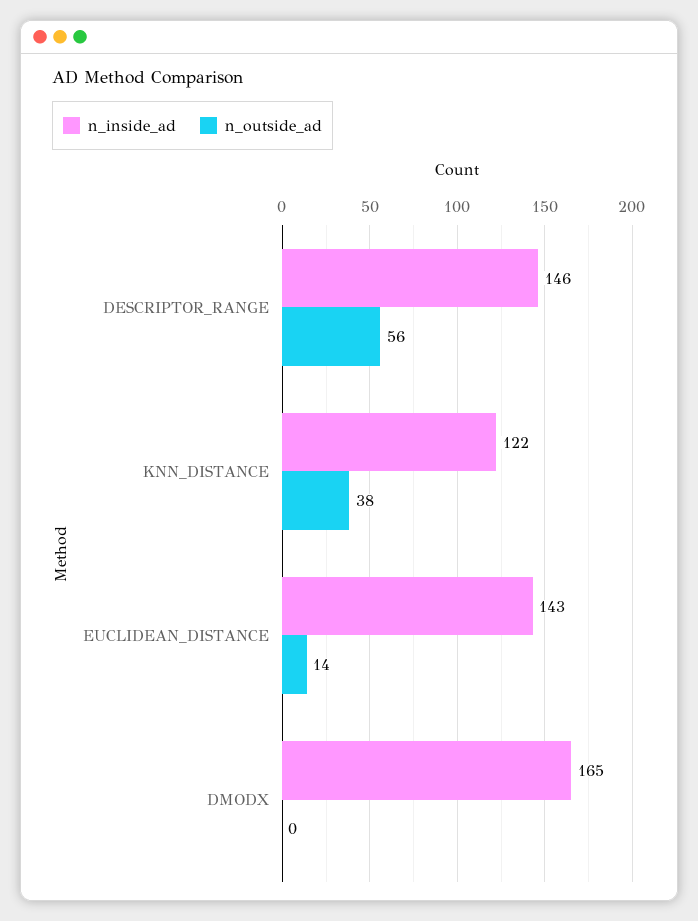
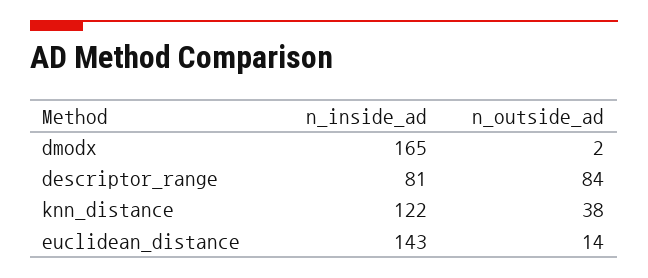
n_inside_ad, DESCRIPTOR_RANGE: 146 -> 81
n_outside_ad, DESCRIPTOR_RANGE: 56 -> 84
n_outside_ad, DMODX: 0 -> 2

